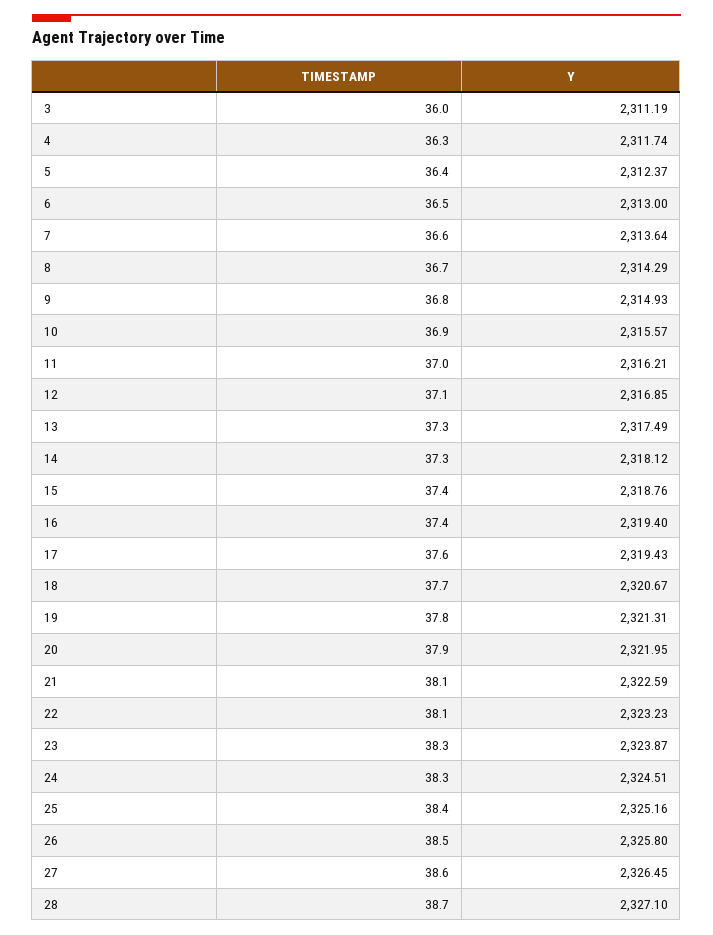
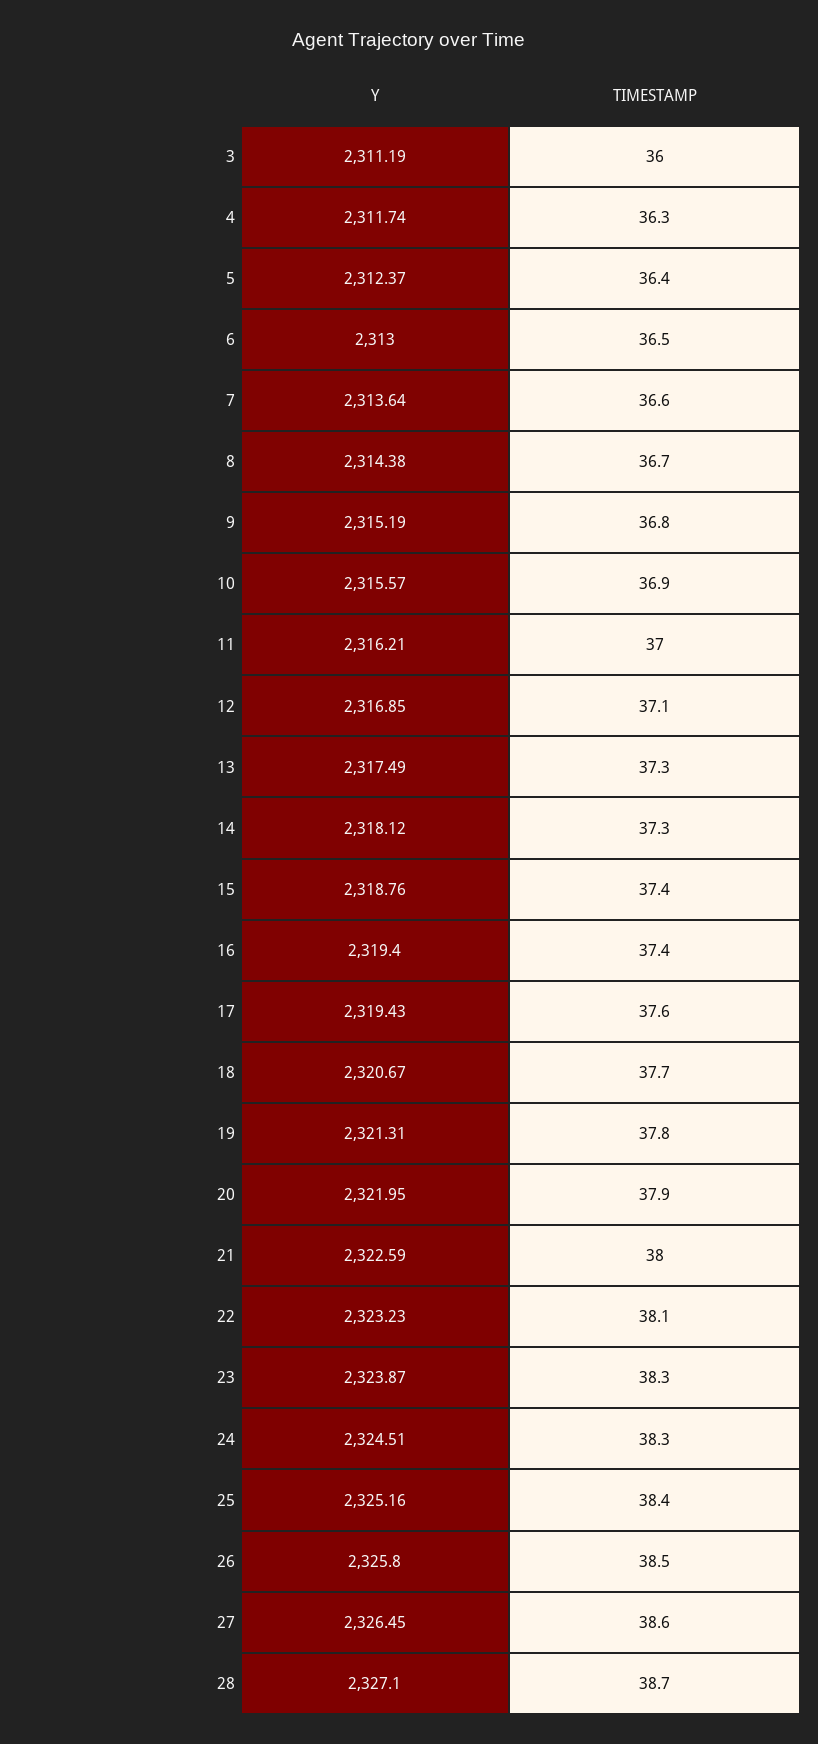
Y, 8: 2314.29 -> 2314.38
Y, 9: 2314.93 -> 2315.19
TIMESTAMP, 21: 38.1 -> 38

